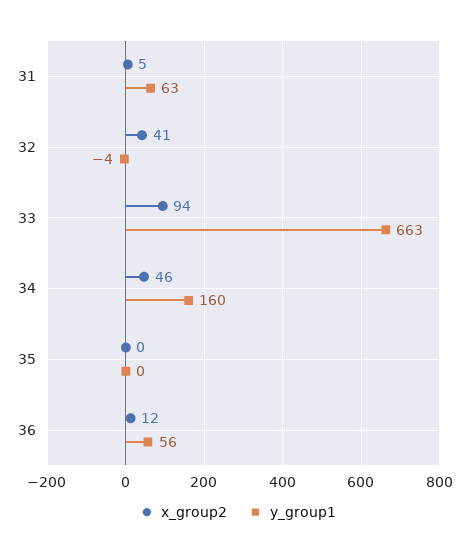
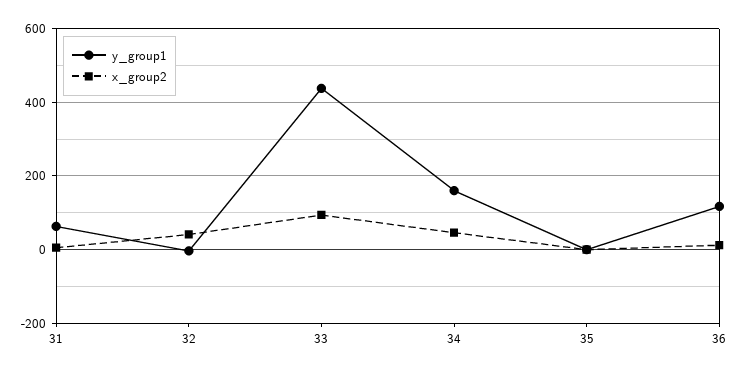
y_group1, 33: 663 -> 440
y_group1, 36: 56 -> 120

